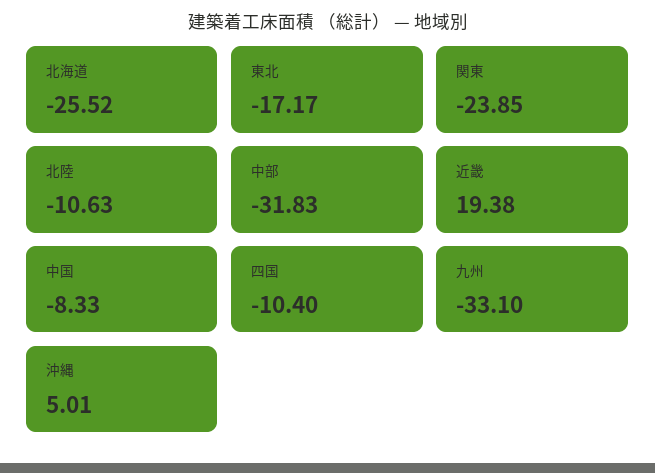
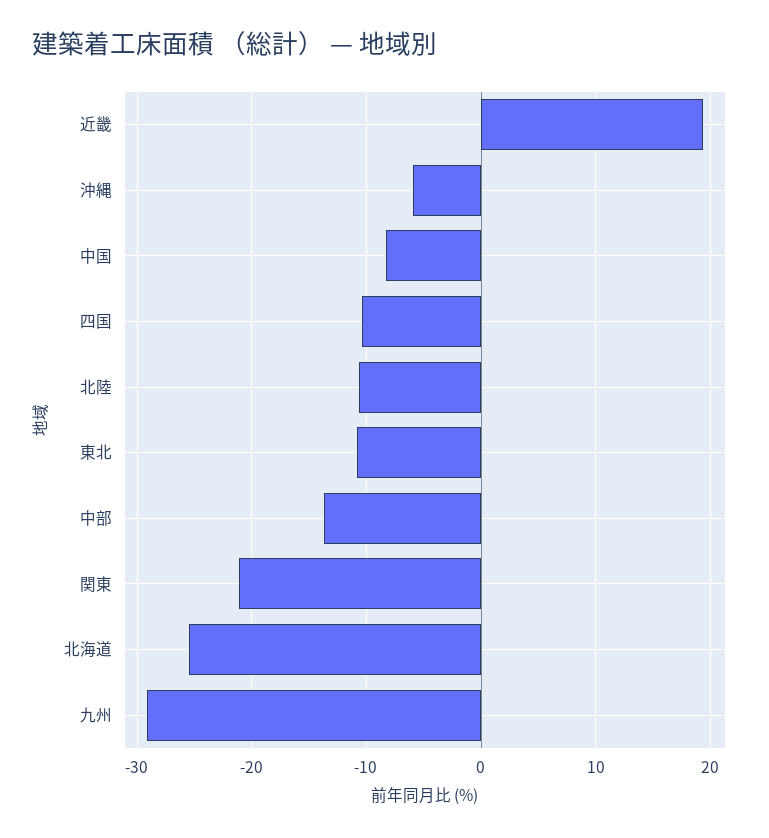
東北: -17.17 -> -11
関東: -23.85 -> -21
中部: -31.83 -> -14
九州: -33.1 -> -29
沖縄: 5.01 -> -6

